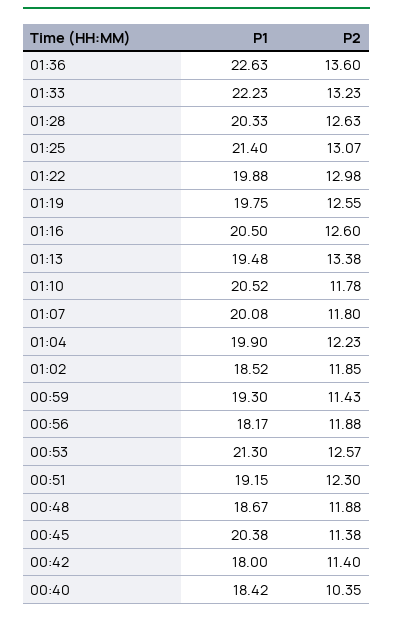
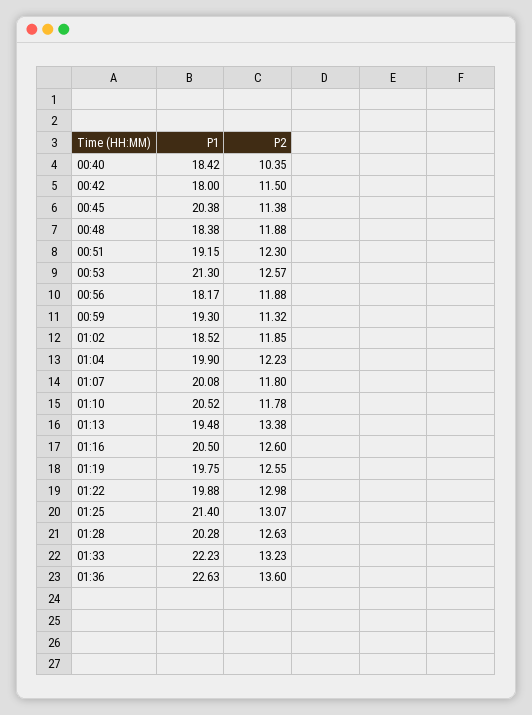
P1, 01:28: 20.33 -> 20.28
P2, 00:59: 11.43 -> 11.32
P1, 00:48: 18.67 -> 18.38
P2, 00:42: 11.4 -> 11.5

